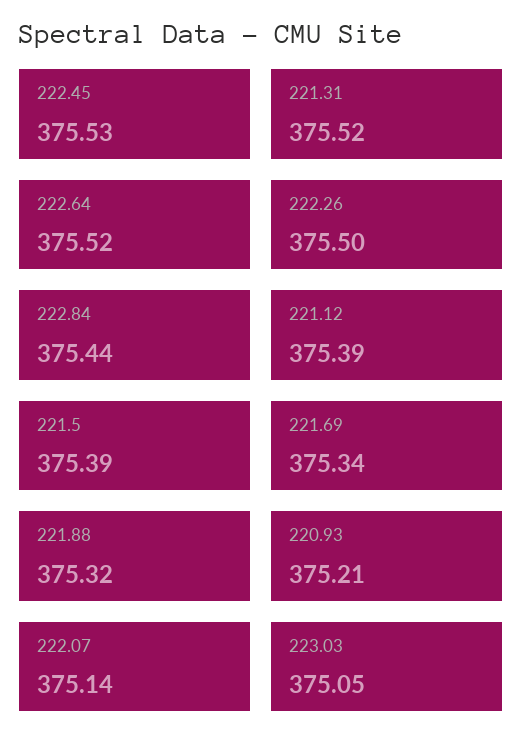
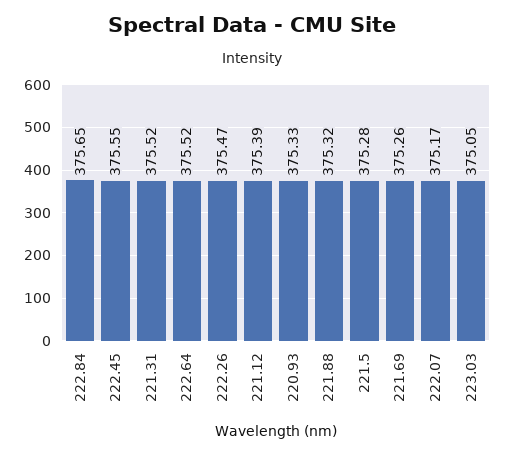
222.45: 375.53 -> 375.55
222.26: 375.5 -> 375.47
222.84: 375.44 -> 375.65
221.5: 375.39 -> 375.28
221.69: 375.34 -> 375.26
220.93: 375.21 -> 375.33
222.07: 375.14 -> 375.17

